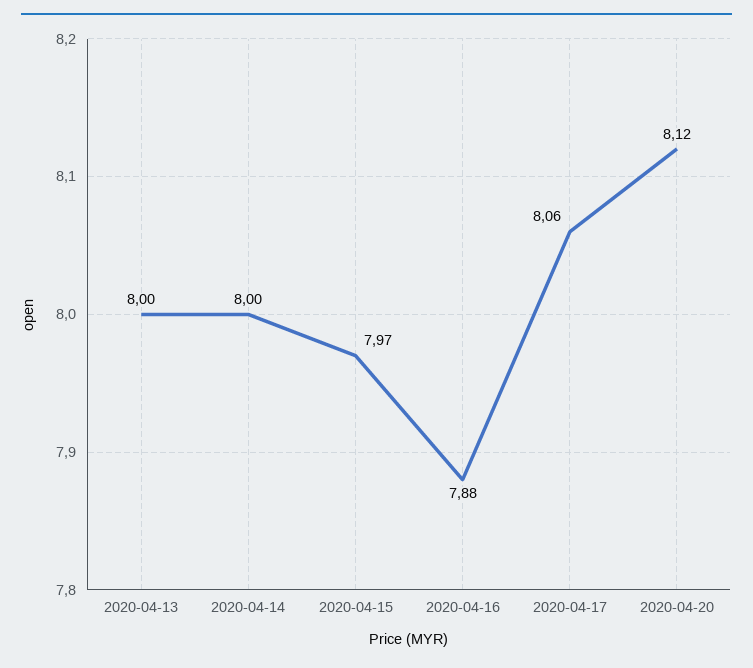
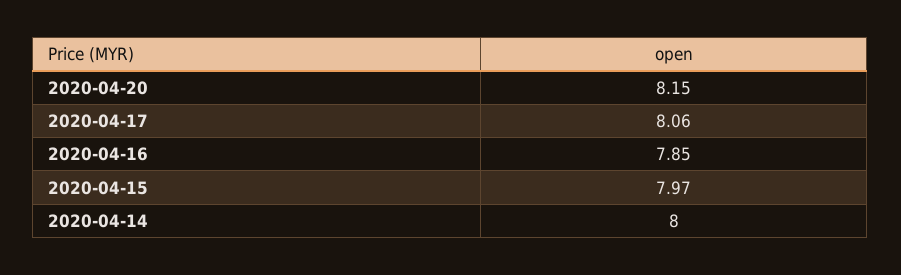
2020-04-13: 8 -> none
2020-04-16: 7.88 -> 7.85
2020-04-20: 8.12 -> 8.15

